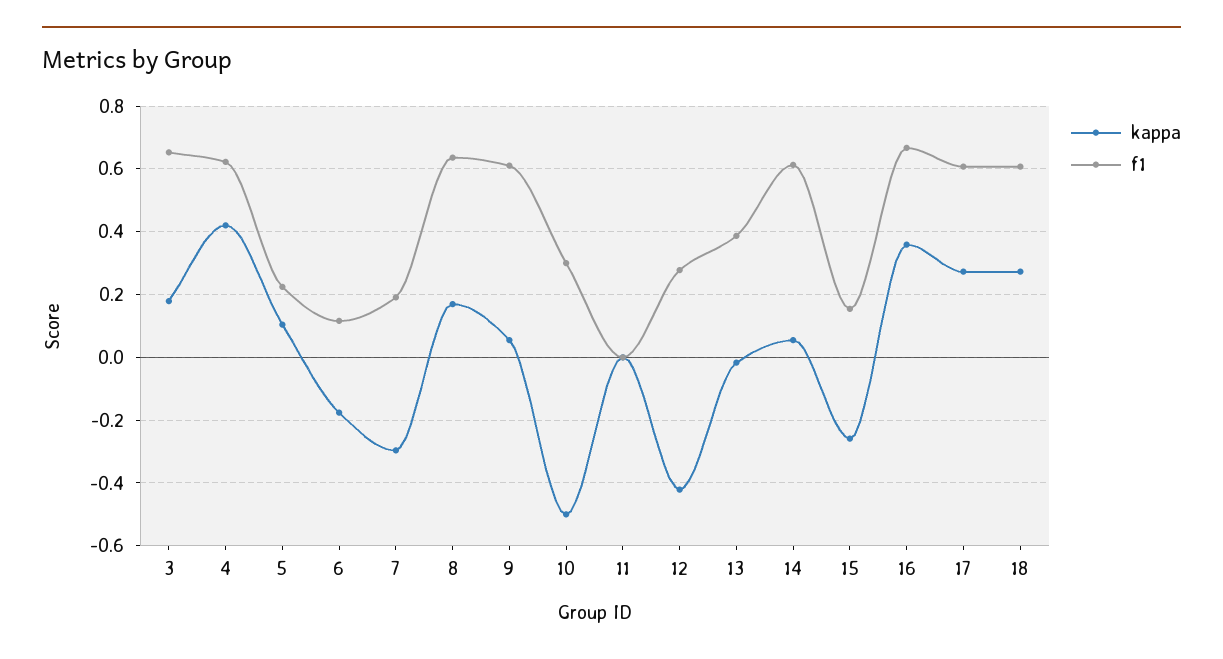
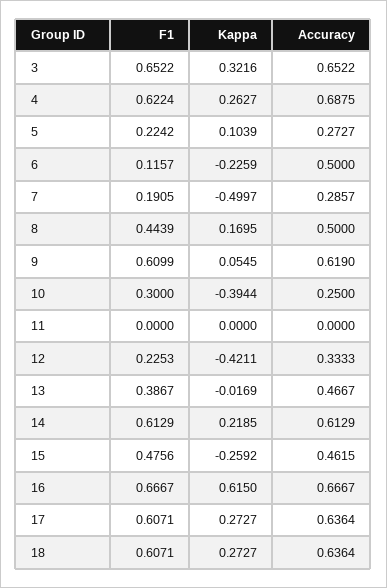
kappa, 3: 0.18 -> 0.3216
kappa, 4: 0.42 -> 0.2627
kappa, 6: -0.18 -> -0.2259
kappa, 7: -0.3 -> -0.4997
f1, 8: 0.64 -> 0.4439
kappa, 10: -0.5 -> -0.3944
f1, 12: 0.28 -> 0.2253
kappa, 14: 0.06 -> 0.2185
f1, 15: 0.16 -> 0.4756
kappa, 16: 0.36 -> 0.615
Accuracy, 3: none -> 0.6522
Accuracy, 4: none -> 0.6875
Accuracy, 5: none -> 0.2727
Accuracy, 6: none -> 0.5
Accuracy, 7: none -> 0.2857
Accuracy, 8: none -> 0.5
Accuracy, 9: none -> 0.619
Accuracy, 10: none -> 0.25
Accuracy, 11: none -> 0
Accuracy, 12: none -> 0.3333
Accuracy, 13: none -> 0.4667
Accuracy, 14: none -> 0.6129
Accuracy, 15: none -> 0.4615
Accuracy, 16: none -> 0.6667
Accuracy, 17: none -> 0.6364
Accuracy, 18: none -> 0.6364

